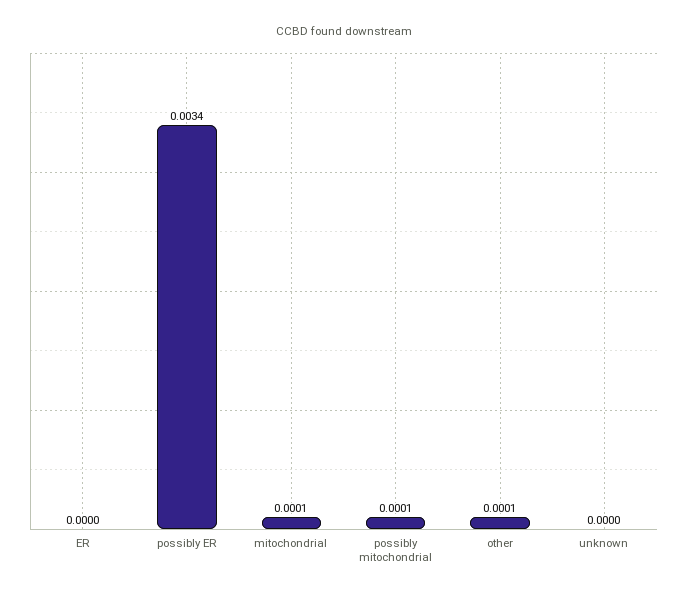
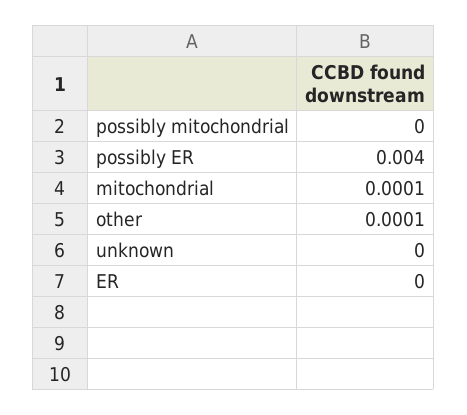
possibly ER: 0.0034 -> 0.004
possibly mitochondrial: 0.0001 -> 0

